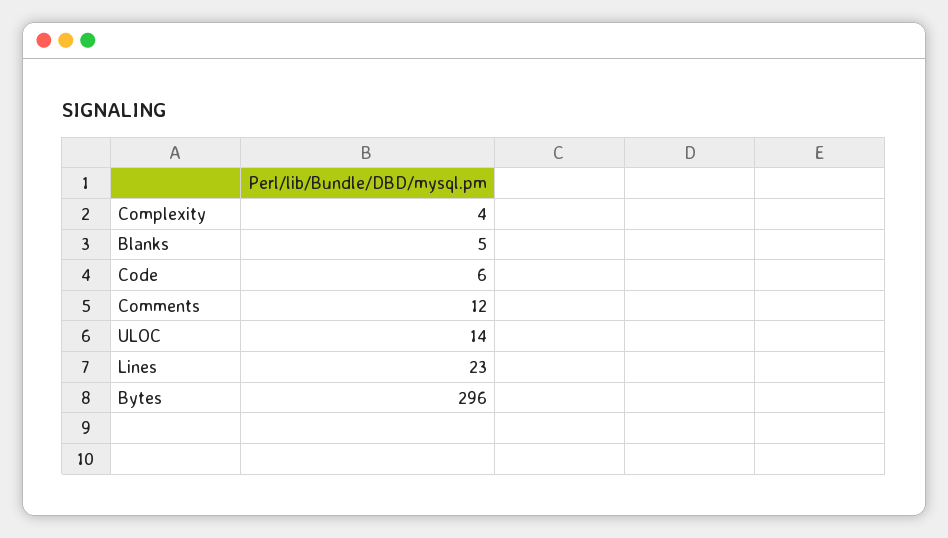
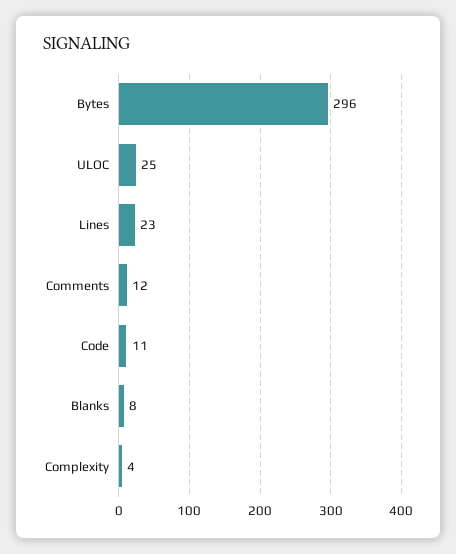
Blanks: 5 -> 8
Code: 6 -> 11
ULOC: 14 -> 25

